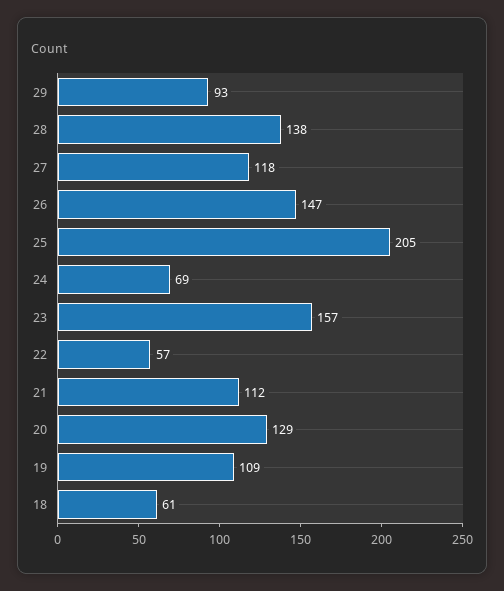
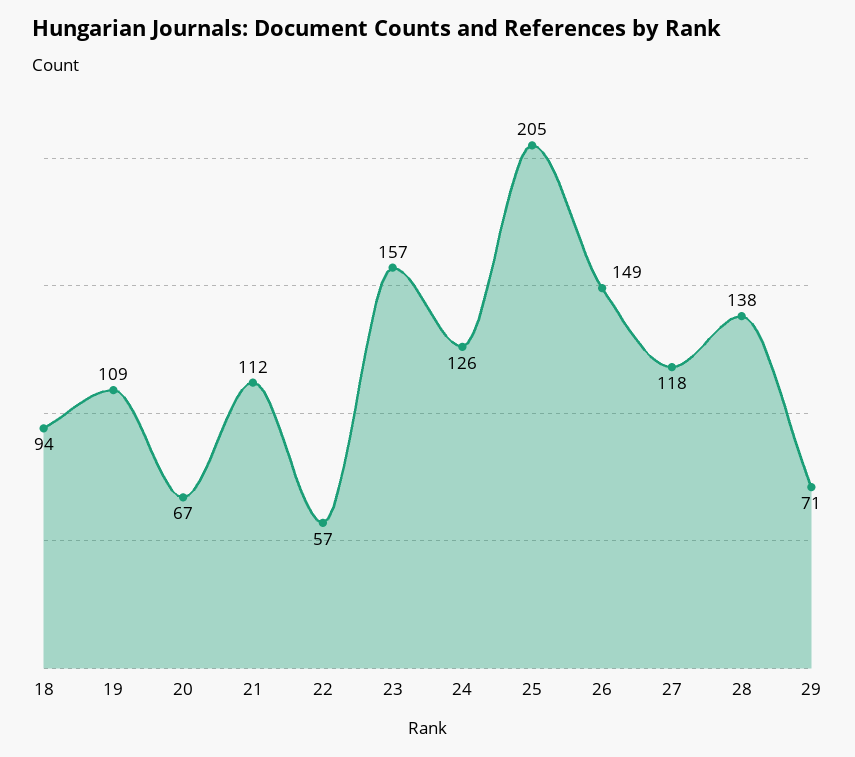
29: 93 -> 71
26: 147 -> 149
24: 69 -> 126
20: 129 -> 67
18: 61 -> 94

